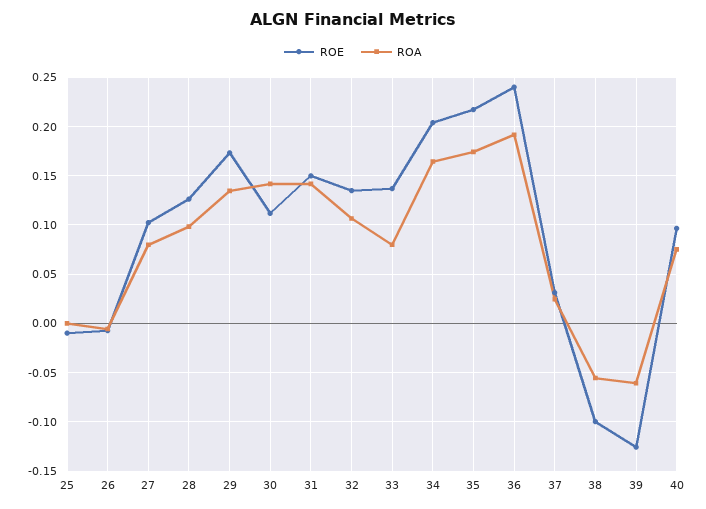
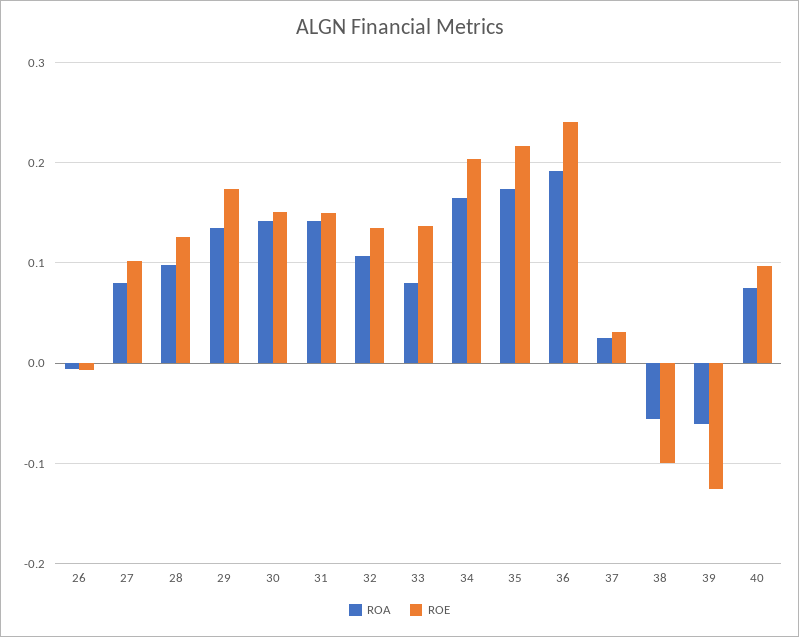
ROE, 25: -0.01 -> none
ROA, 25: 0 -> none
ROE, 30: 0.11 -> 0.15

